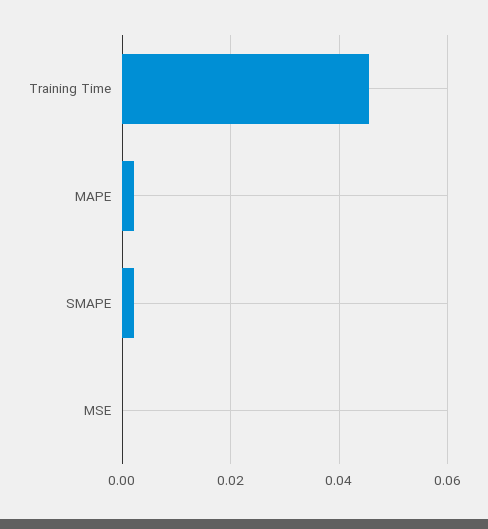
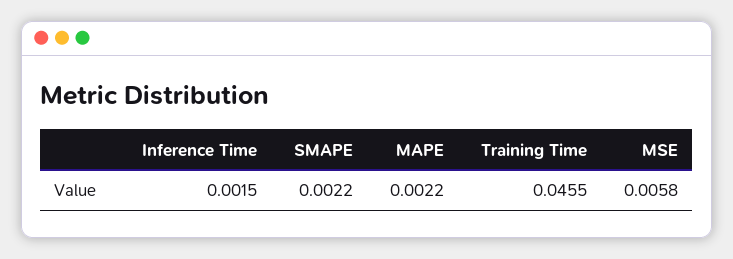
MSE: 0 -> 0.0058
Inference Time: none -> 0.0015

